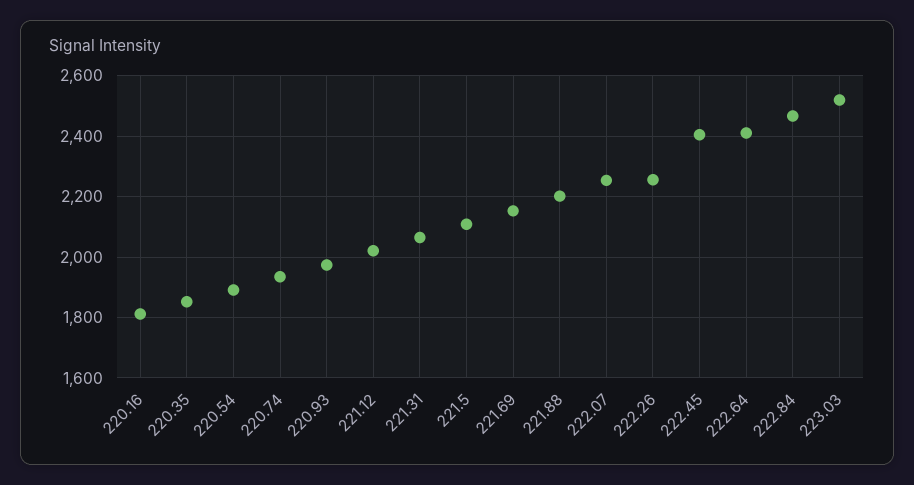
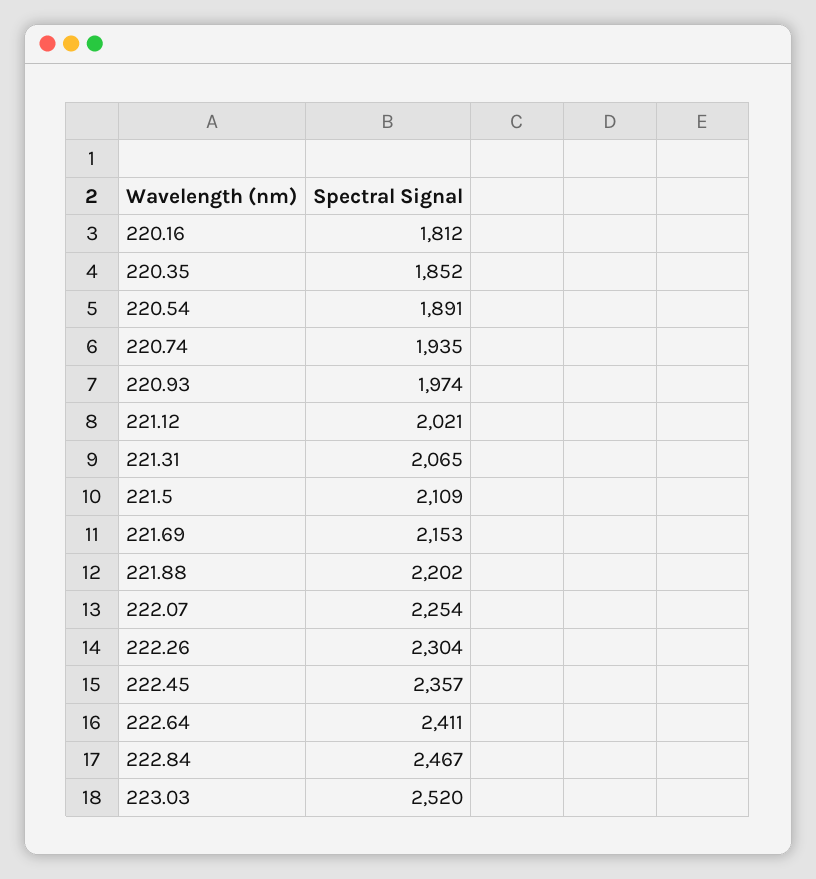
222.26: 2260 -> 2304
222.45: 2400 -> 2357

